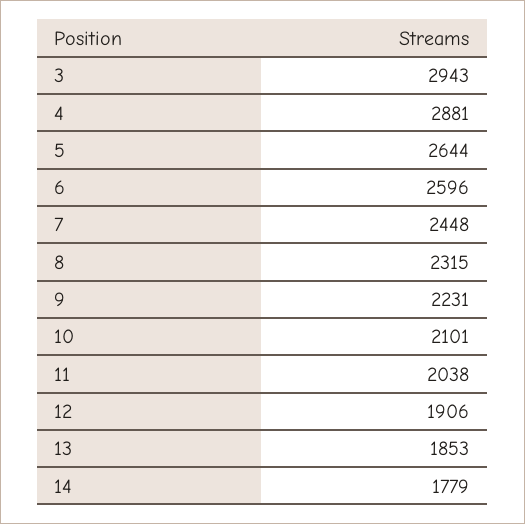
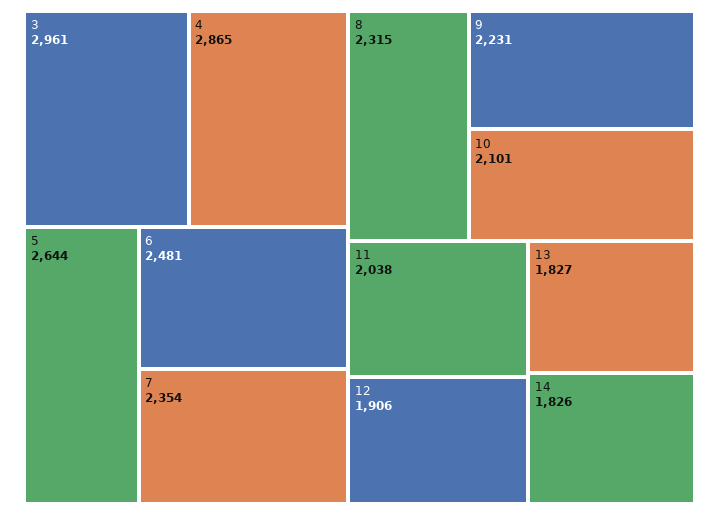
3: 2943 -> 2961
4: 2881 -> 2865
6: 2596 -> 2481
7: 2448 -> 2354
13: 1853 -> 1827
14: 1779 -> 1826

